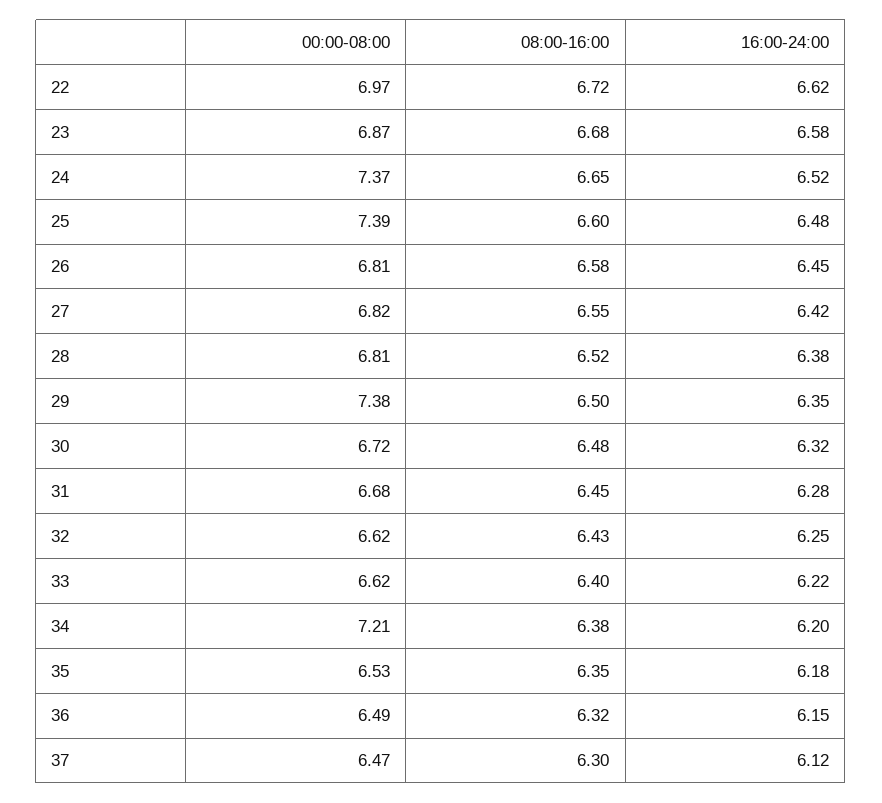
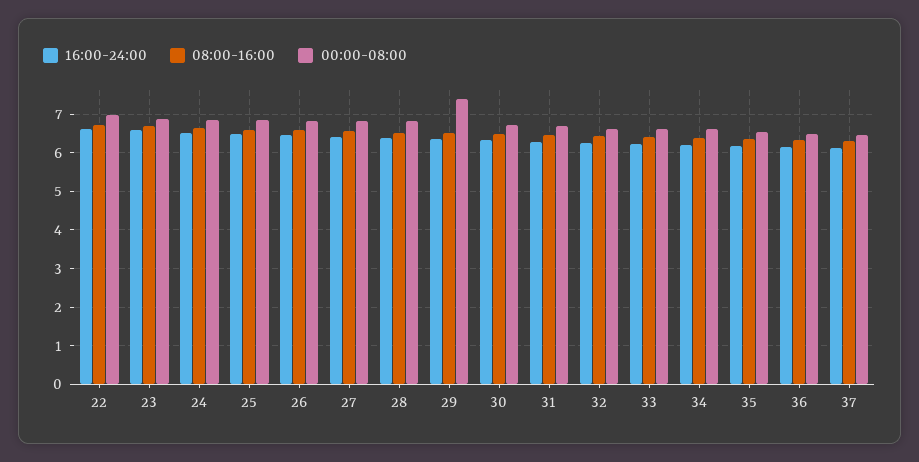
00:00-08:00, 24: 7.37 -> 6.8
00:00-08:00, 25: 7.39 -> 6.8
00:00-08:00, 34: 7.21 -> 6.6

